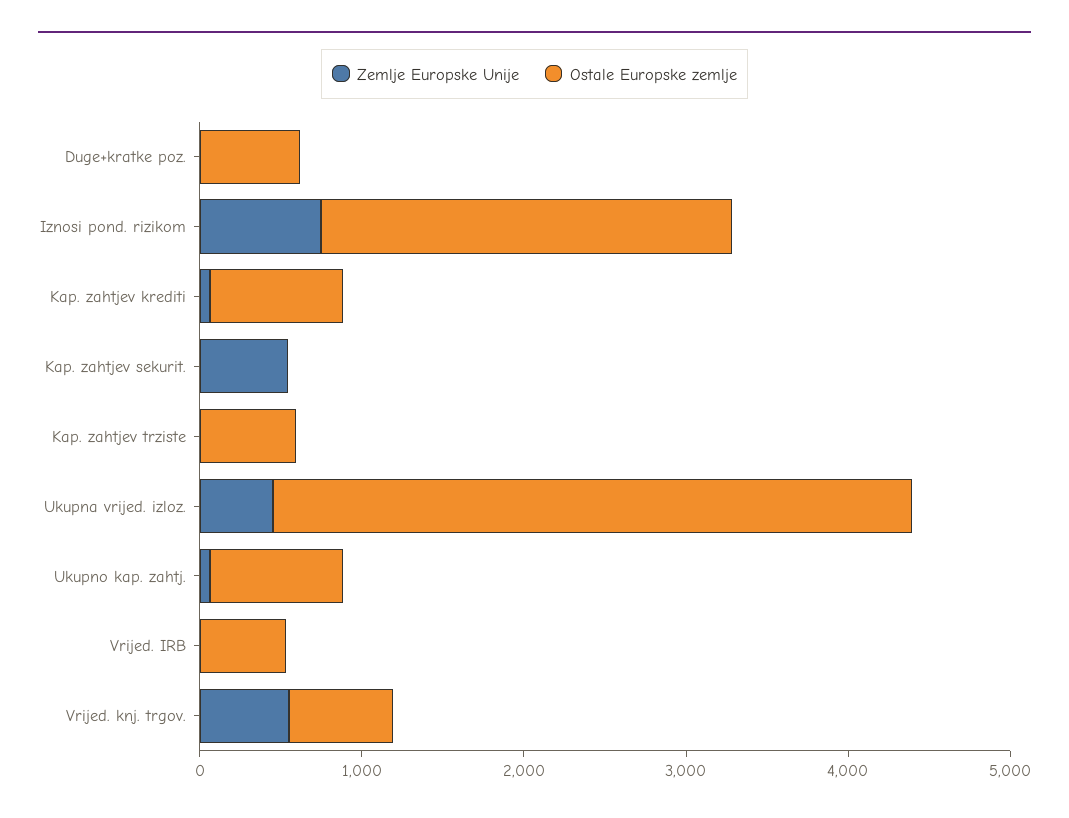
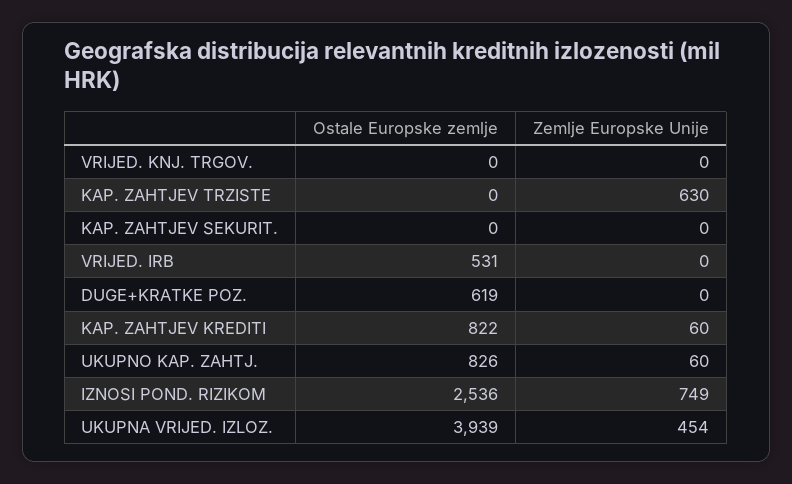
Zemlje Europske Unije, Kap. zahtjev sekurit.: 600 -> 0
Zemlje Europske Unije, Kap. zahtjev trziste: 0 -> 630
Ostale Europske zemlje, Kap. zahtjev trziste: 600 -> 0
Zemlje Europske Unije, Vrijed. knj. trgov.: 600 -> 0
Ostale Europske zemlje, Vrijed. knj. trgov.: 600 -> 0

